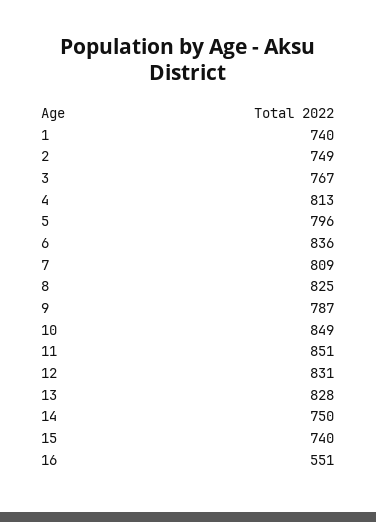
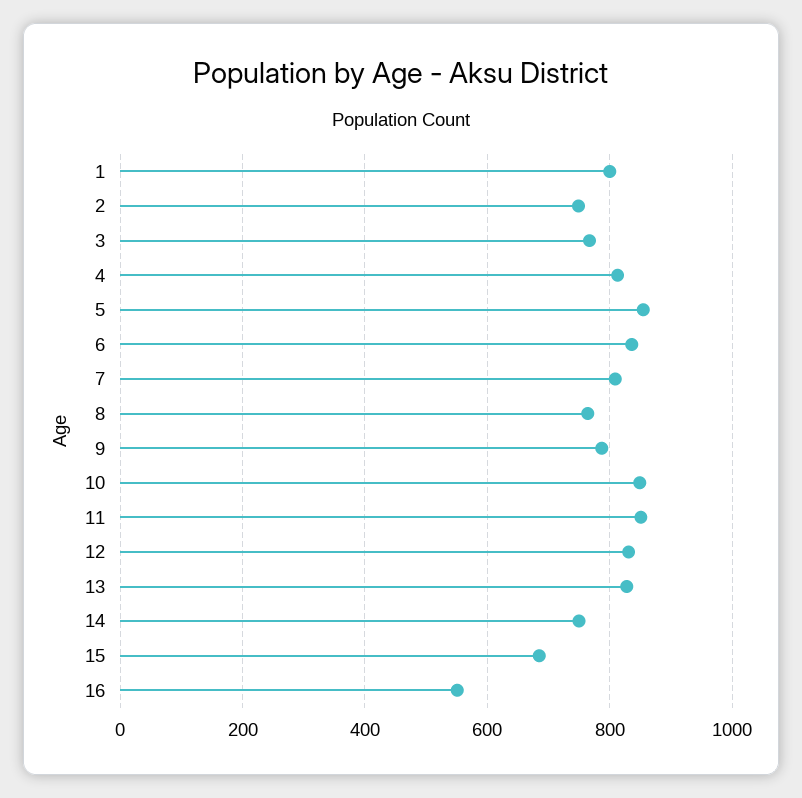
1: 740 -> 800
5: 796 -> 860
8: 825 -> 760
15: 740 -> 680

